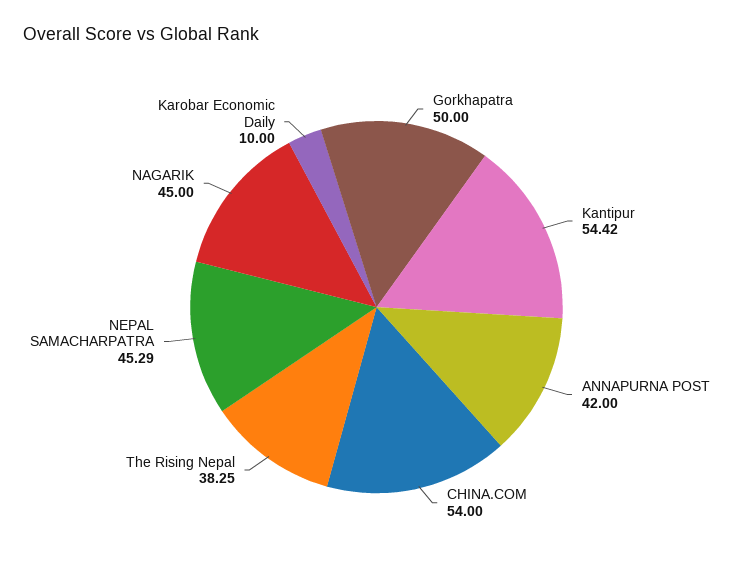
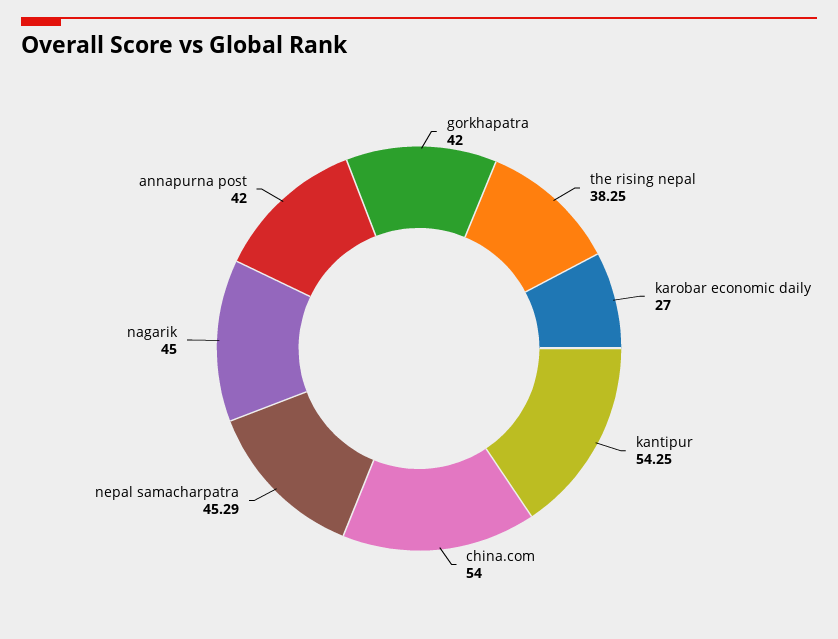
Gorkhapatra: 50 -> 42
Kantipur: 54.42 -> 54.25
Karobar Economic Daily: 10 -> 27

